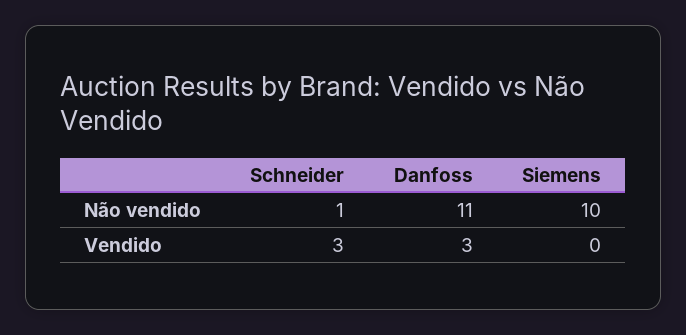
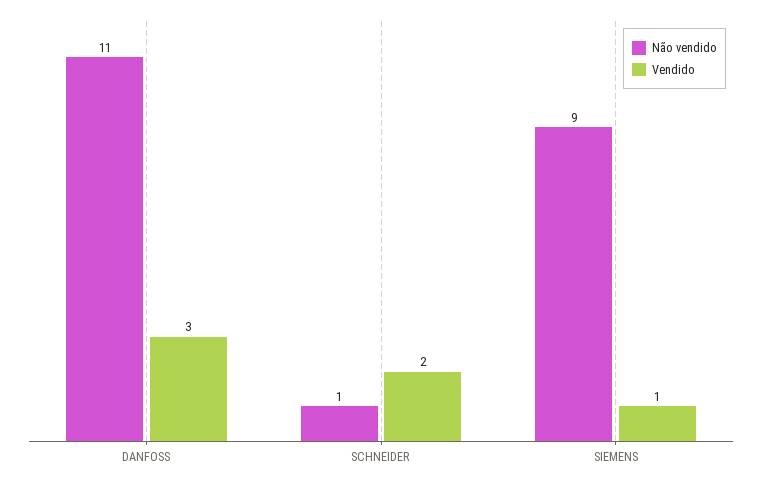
Não vendido, Siemens: 10 -> 9
Vendido, Schneider: 3 -> 2
Vendido, Siemens: 0 -> 1

